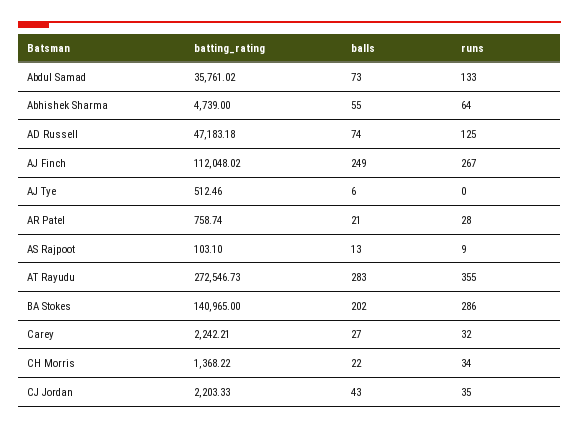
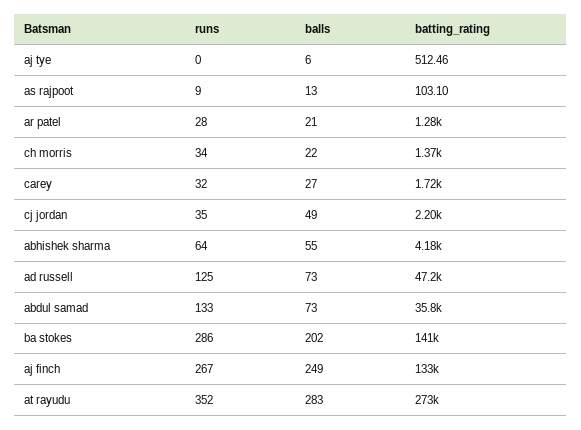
batting_rating, Abhishek Sharma: 4739 -> 4180
balls, AD Russell: 74 -> 73
batting_rating, AJ Finch: 112048.02 -> 133000
batting_rating, AR Patel: 758.74 -> 1280
runs, AT Rayudu: 355 -> 352
batting_rating, Carey: 2242.21 -> 1720
balls, CJ Jordan: 43 -> 49

